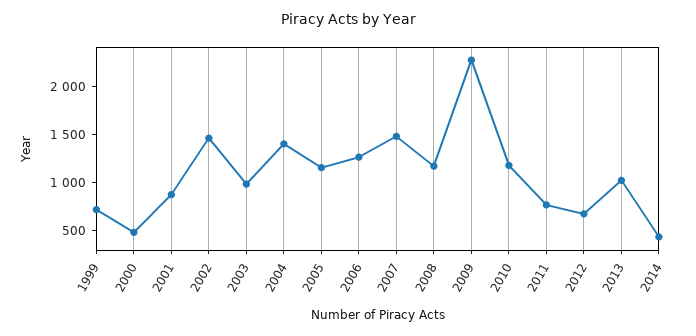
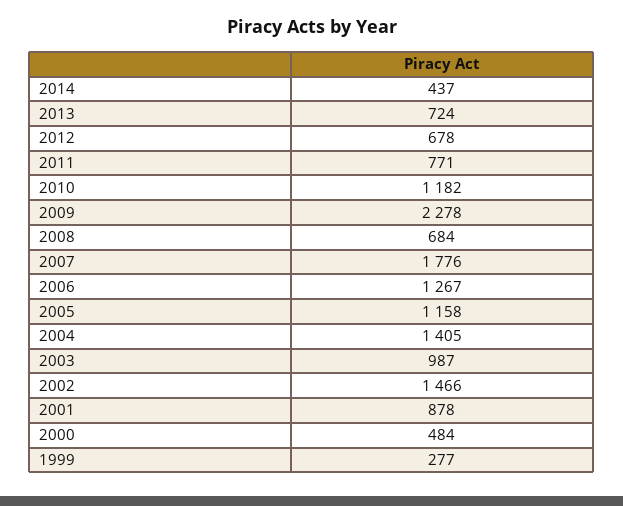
1999: 700 -> 277
2007: 1500 -> 1776
2008: 1200 -> 684
2013: 1000 -> 724

